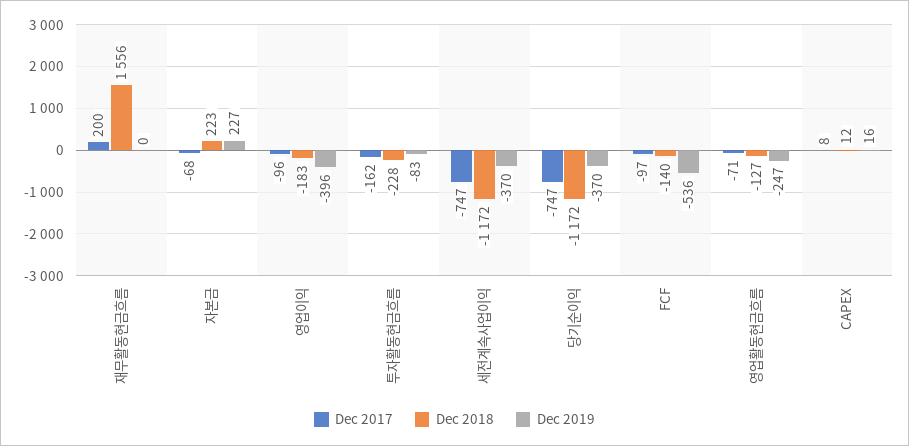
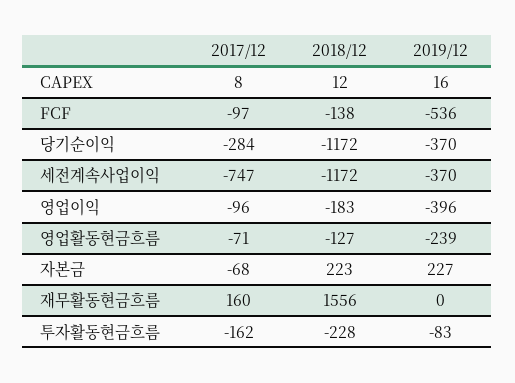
Dec 2017, 재무활동현금흐름: 200 -> 160
Dec 2017, 당기순이익: -747 -> -284
Dec 2018, FCF: -140 -> -138
Dec 2019, 영업활동현금흐름: -247 -> -239

